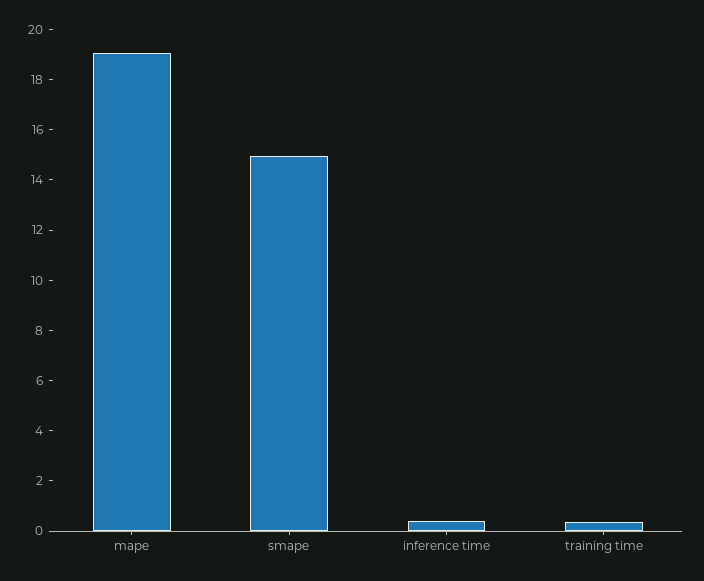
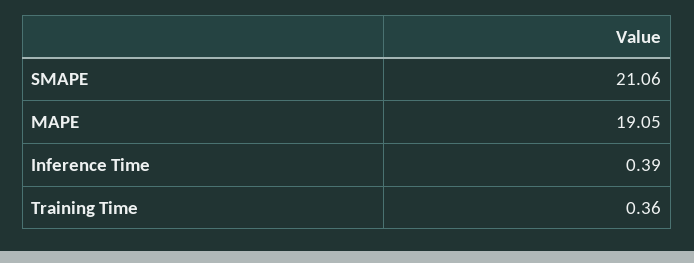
smape: 15 -> 21.06

